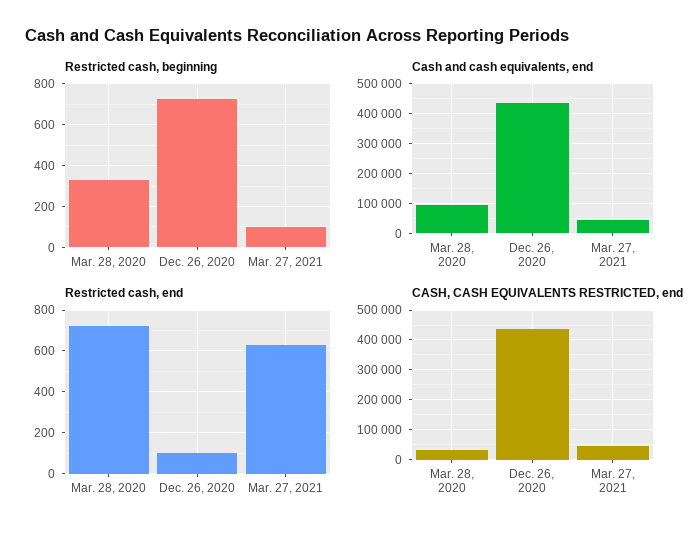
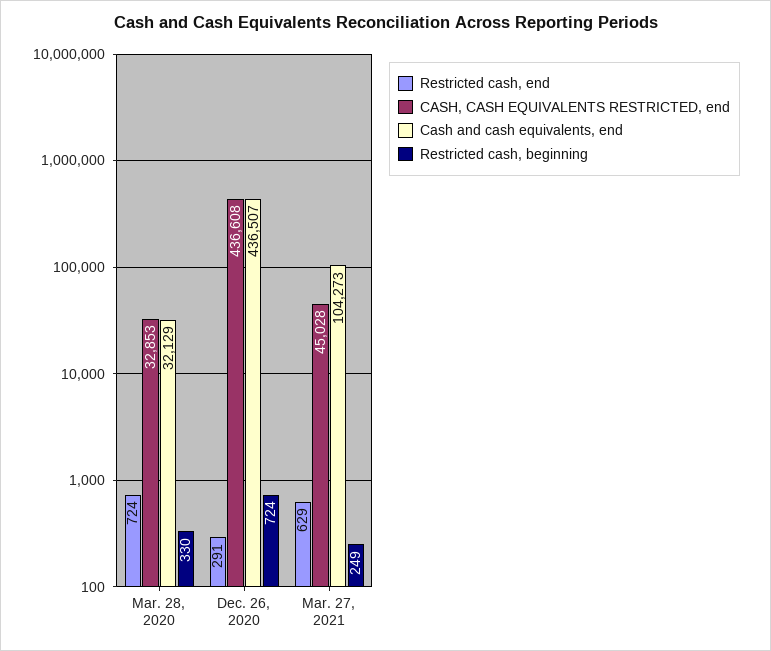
Restricted cash, beginning, Mar. 27, 2021: 100 -> 249
Cash and cash equivalents, end, Mar. 28, 2020: 100000 -> 32129
Cash and cash equivalents, end, Mar. 27, 2021: 50000 -> 104273
Restricted cash, end, Dec. 26, 2020: 100 -> 291

